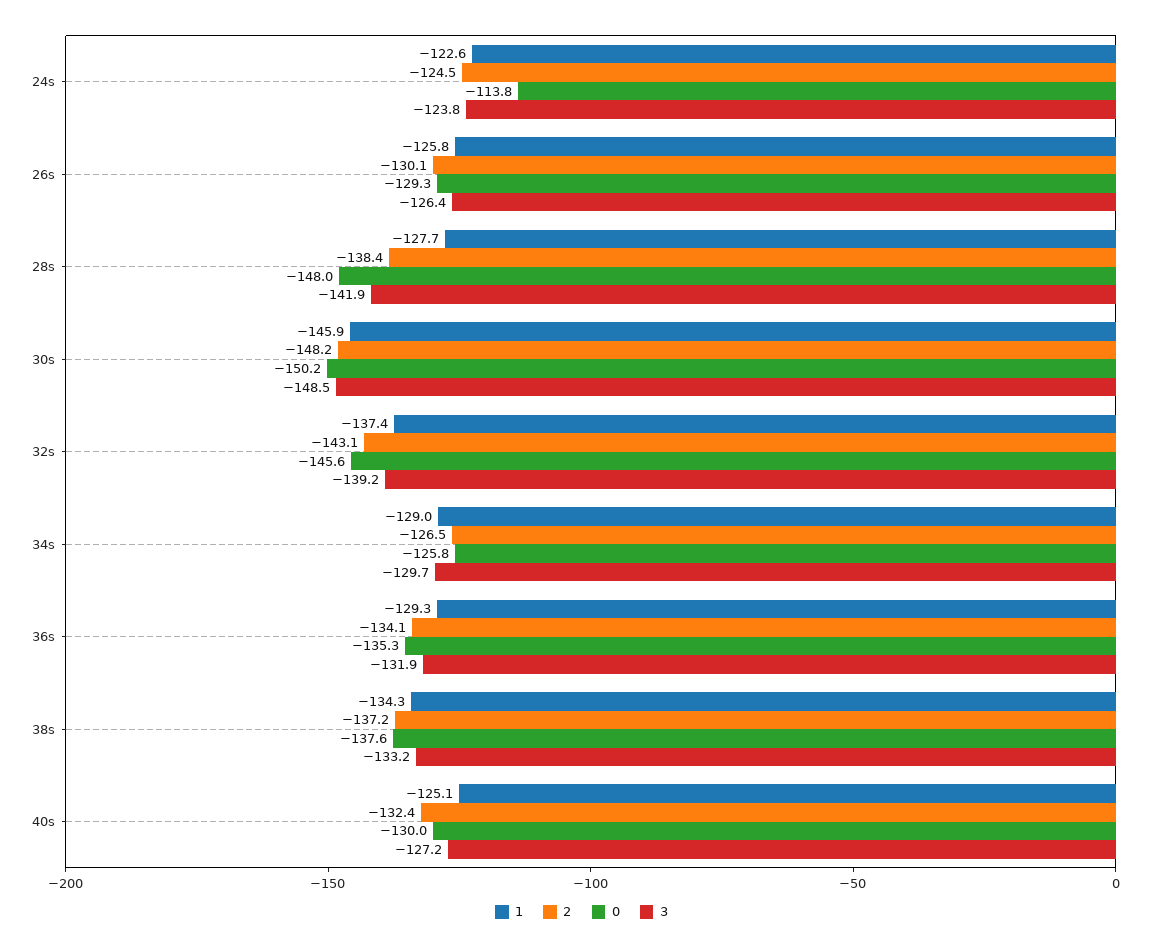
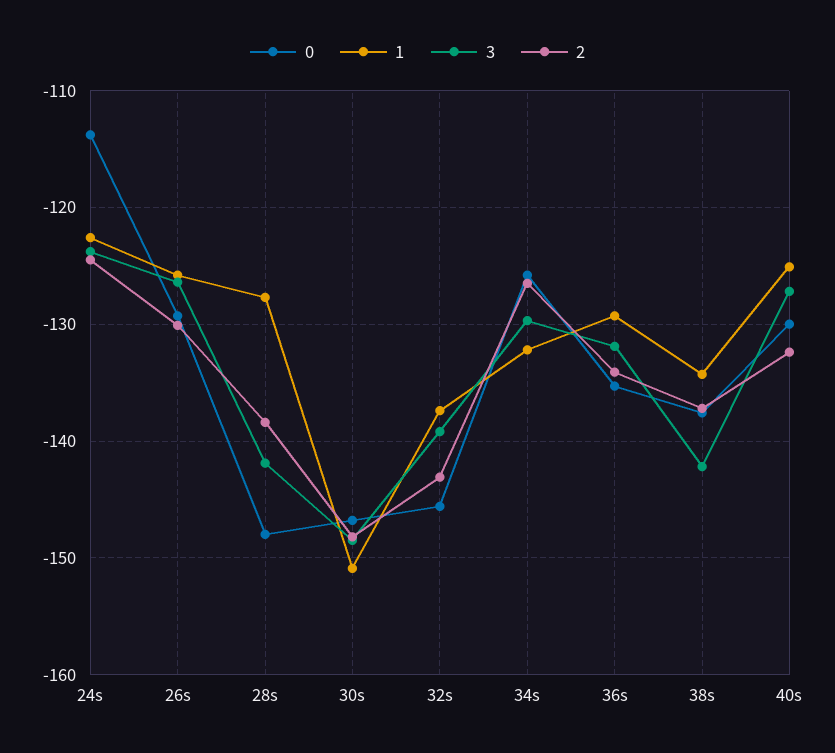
1, 30s: -145.9 -> -151
0, 30s: -150.2 -> -147
1, 34s: -129 -> -132
3, 38s: -133.2 -> -142

